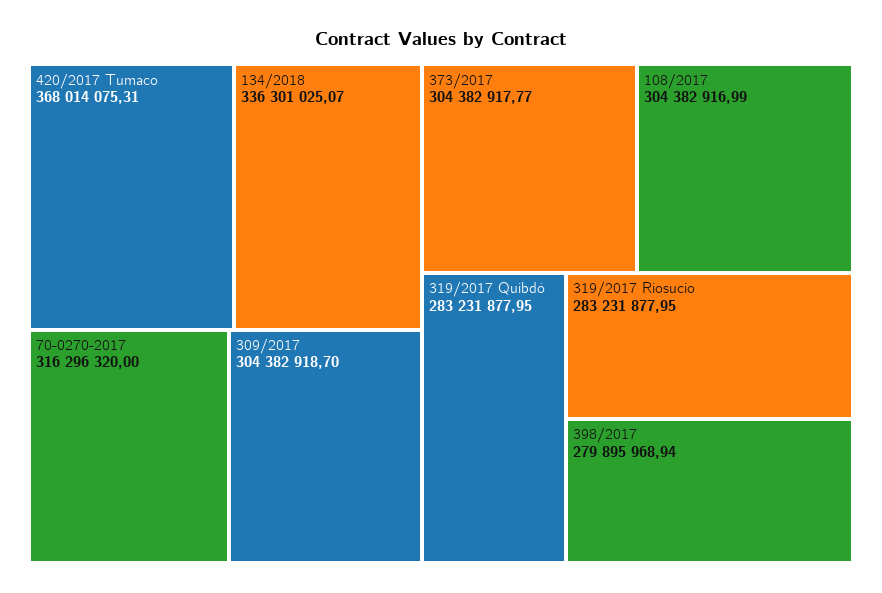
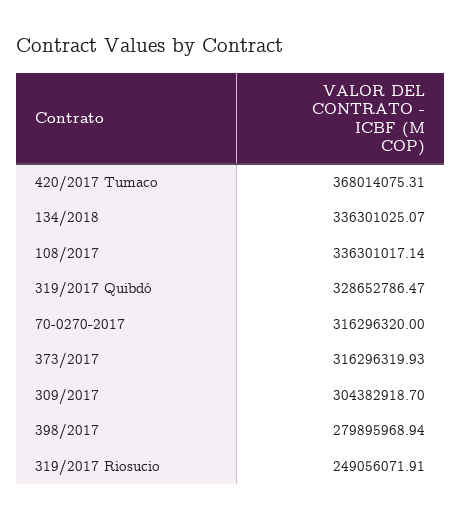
373/2017: 304382917.77 -> 316296319.93
108/2017: 304382916.99 -> 336301017.14
319/2017 Quibdó: 283231877.95 -> 328652786.47
319/2017 Riosucio: 283231877.95 -> 249056071.91

